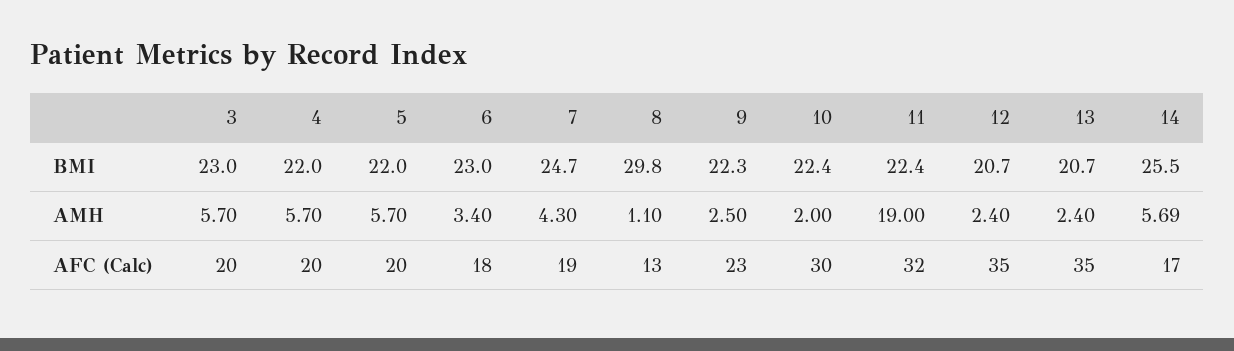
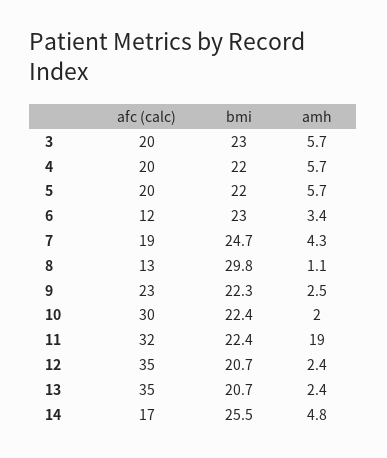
14, AMH: 5.69 -> 4.8
6, AFC (Calc): 18 -> 12

